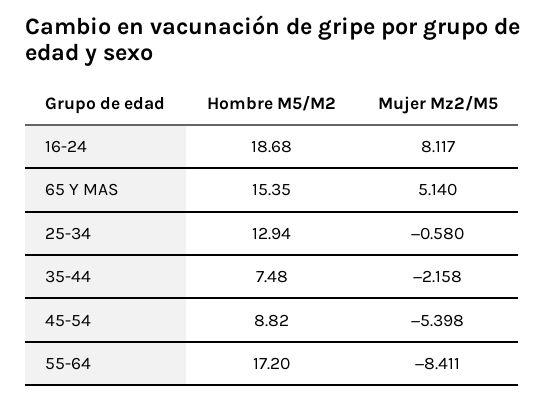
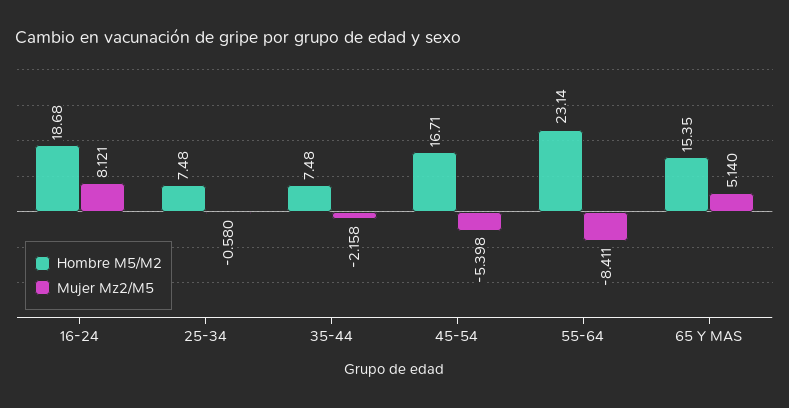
Mujer Mz2/M5, 16-24: 8.117 -> 8.121
Hombre M5/M2, 25-34: 12.94 -> 7.48
Hombre M5/M2, 45-54: 8.82 -> 16.71
Hombre M5/M2, 55-64: 17.2 -> 23.14

